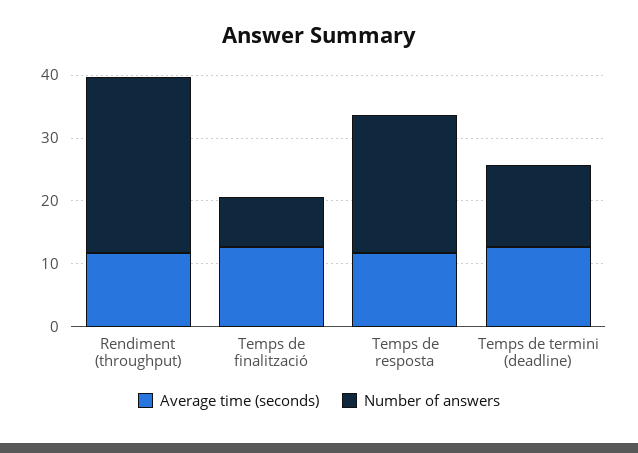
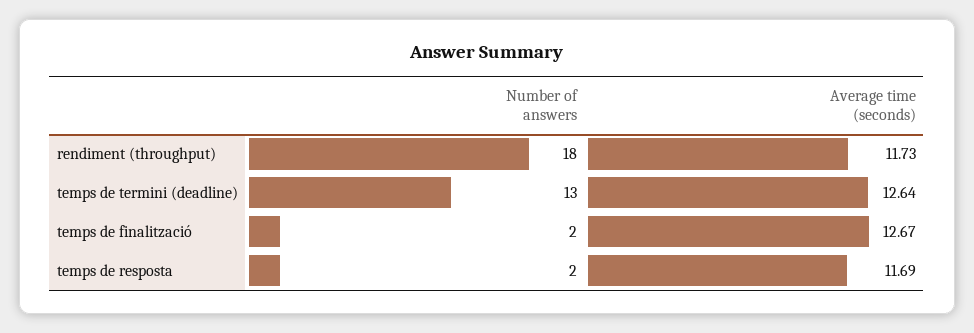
Number of answers, Rendiment (throughput): 28 -> 18
Number of answers, Temps de finalització: 8 -> 2
Number of answers, Temps de resposta: 22 -> 2

